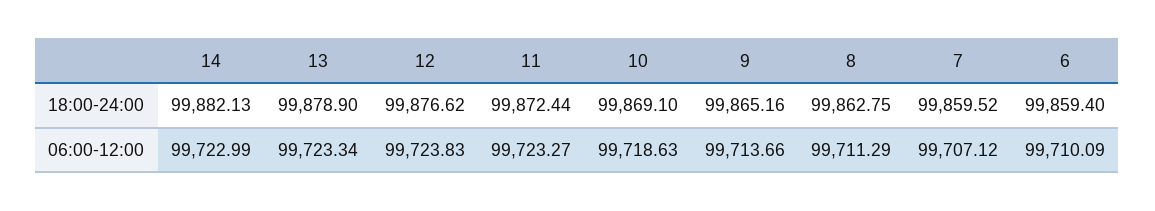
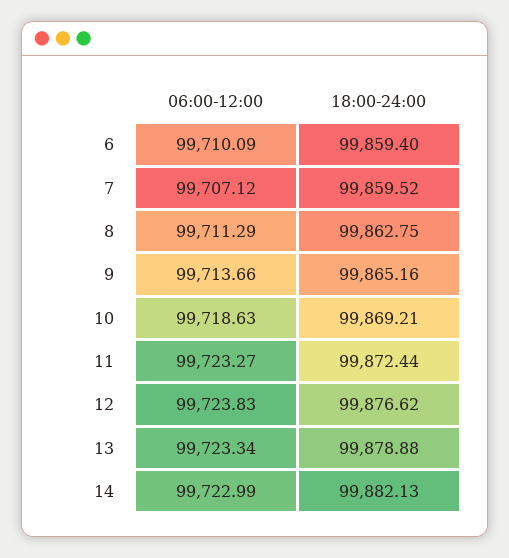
13, 18:00-24:00: 99878.9 -> 99878.88
10, 18:00-24:00: 99869.1 -> 99869.21

